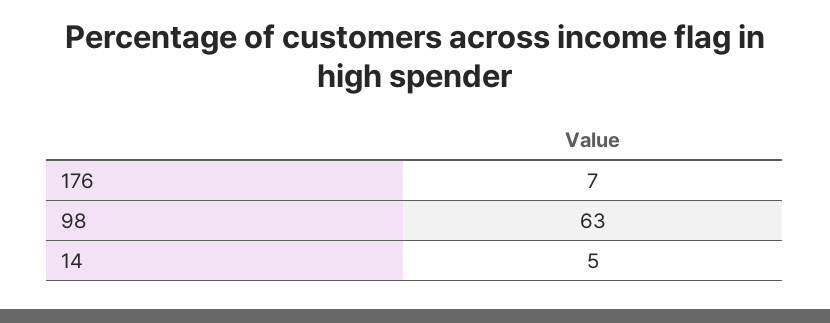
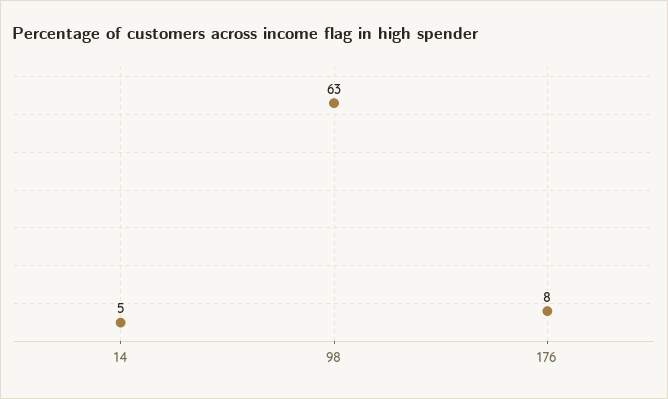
176: 7 -> 8

